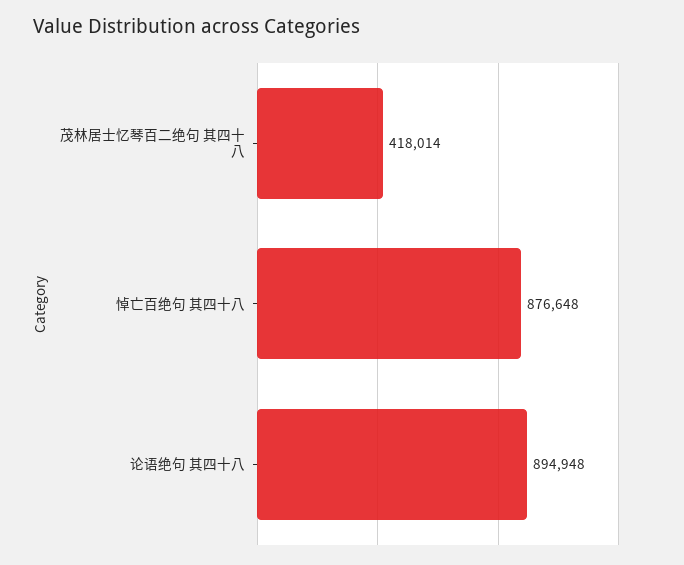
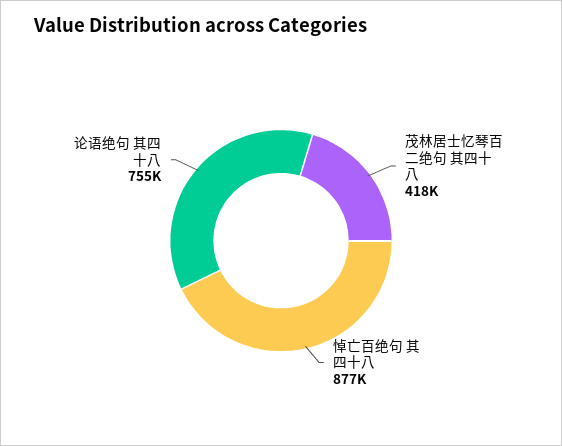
论语绝句 其四十八: 894948 -> 755000

